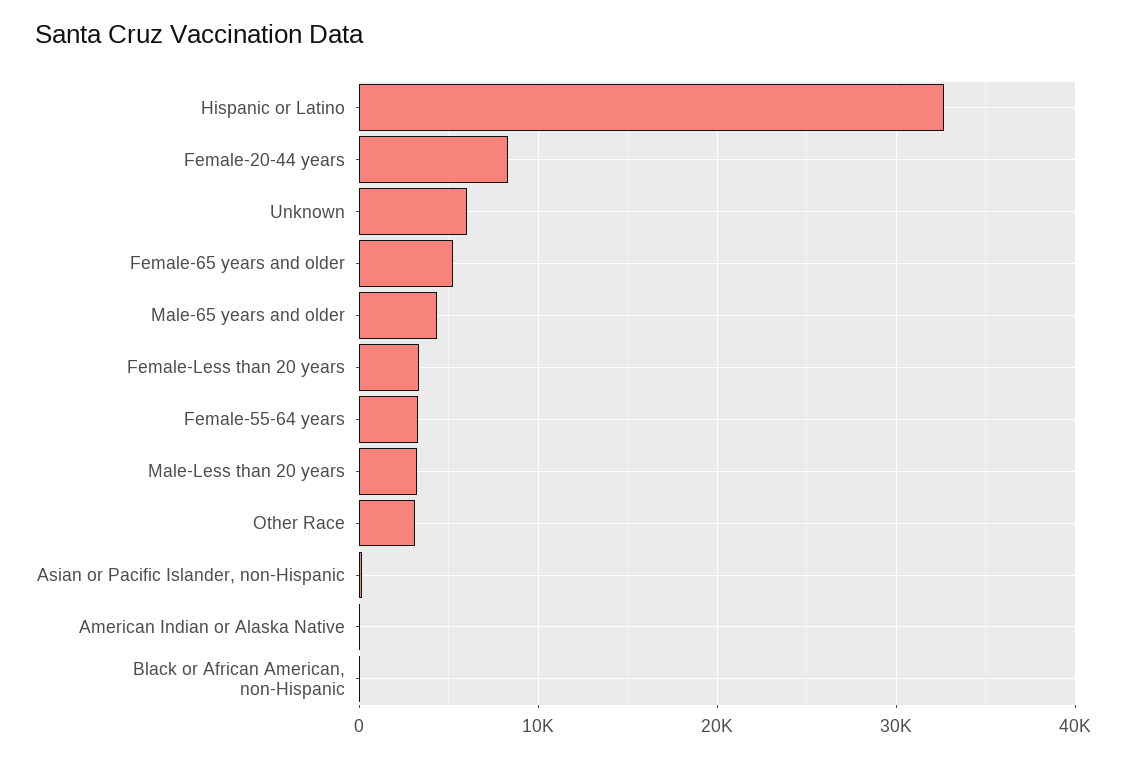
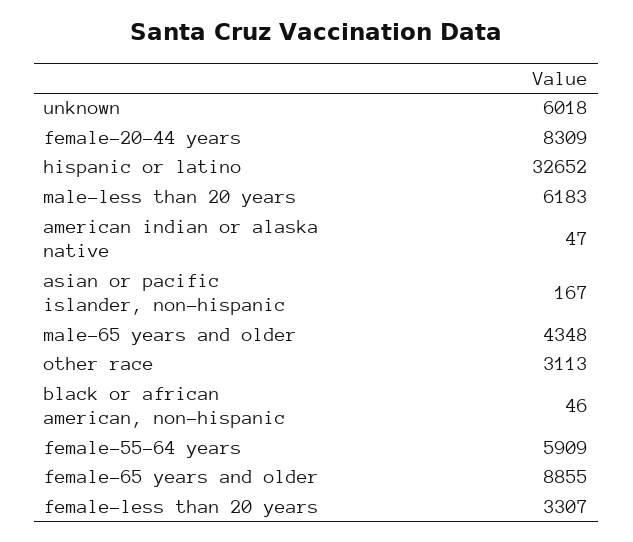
Female-65 years and older: 5000 -> 8855
Female-55-64 years: 3000 -> 5909
Male-Less than 20 years: 3000 -> 6183

